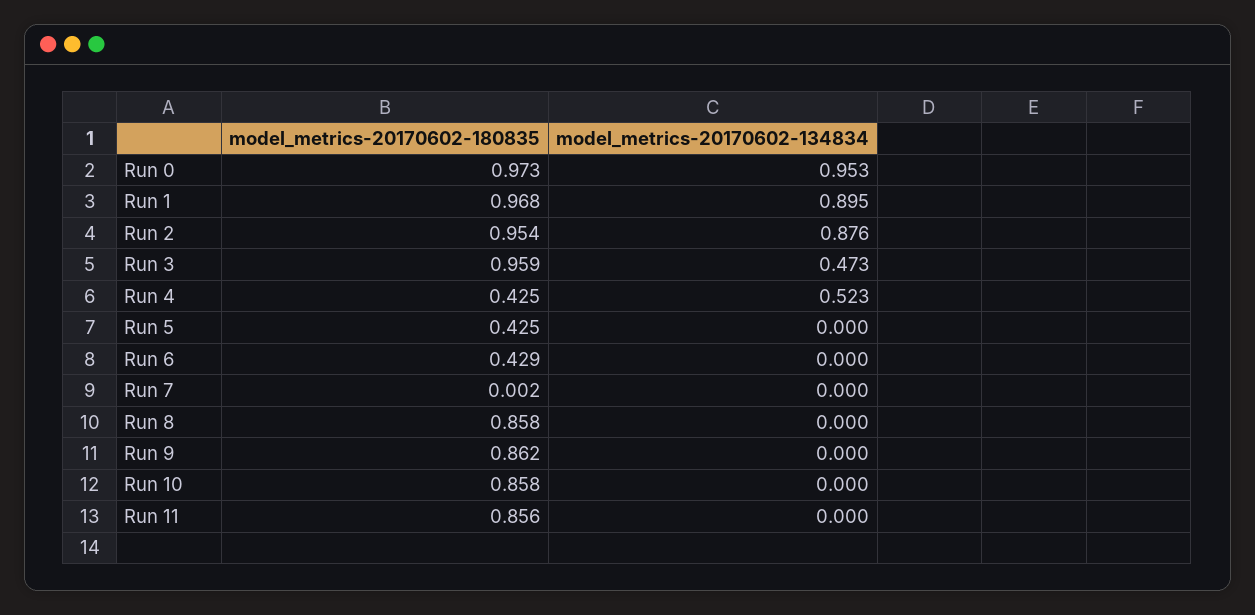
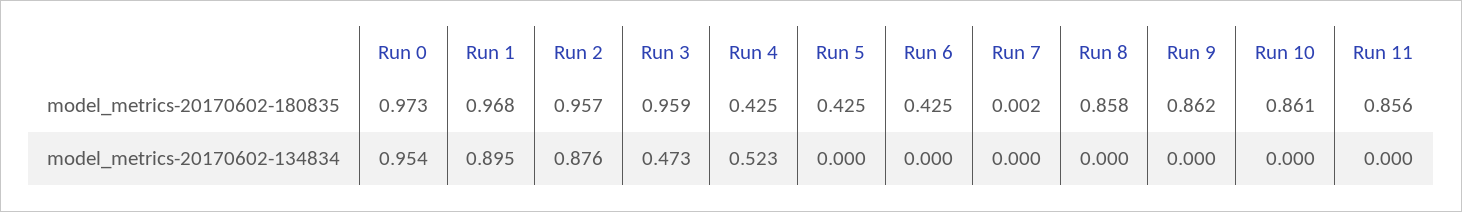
model_metrics-20170602-134834, Run 0: 0.953 -> 0.954
model_metrics-20170602-180835, Run 2: 0.954 -> 0.957
model_metrics-20170602-180835, Run 6: 0.429 -> 0.425
model_metrics-20170602-180835, Run 10: 0.858 -> 0.861

